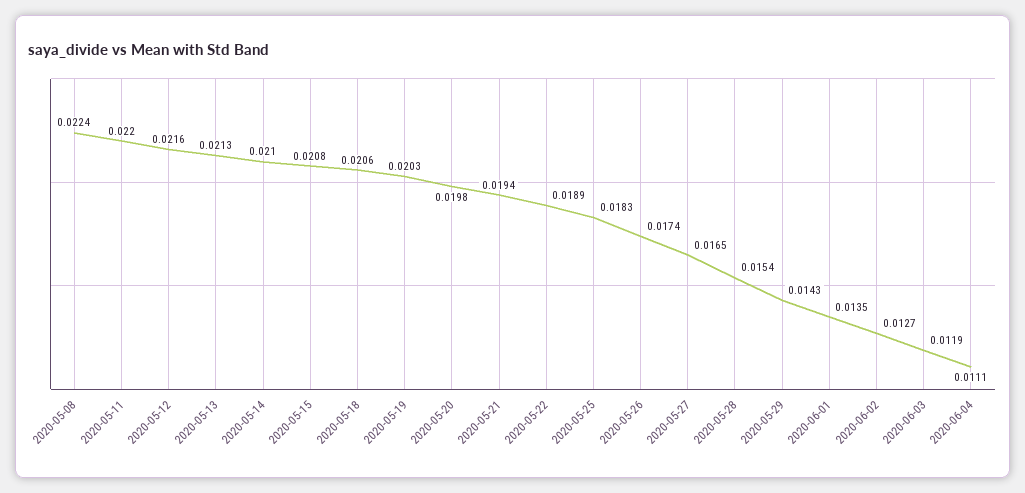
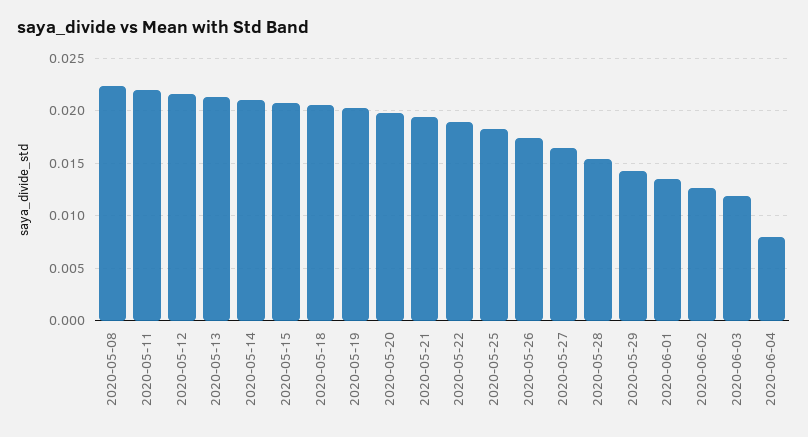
2020-06-04: 0.0111 -> 0.008

